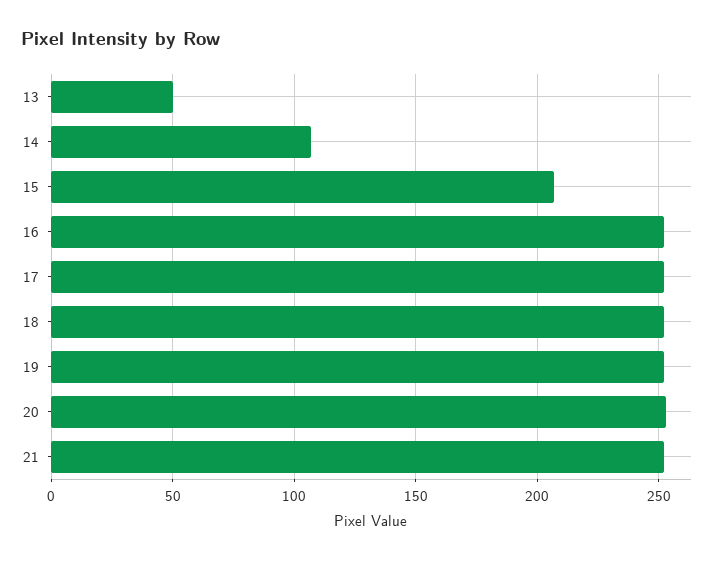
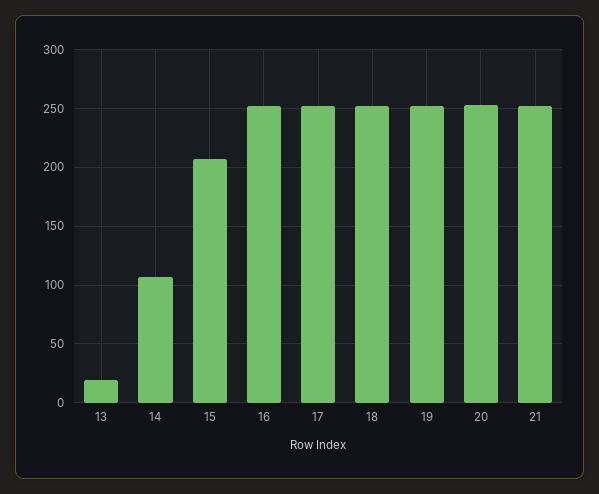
13: 50 -> 20

